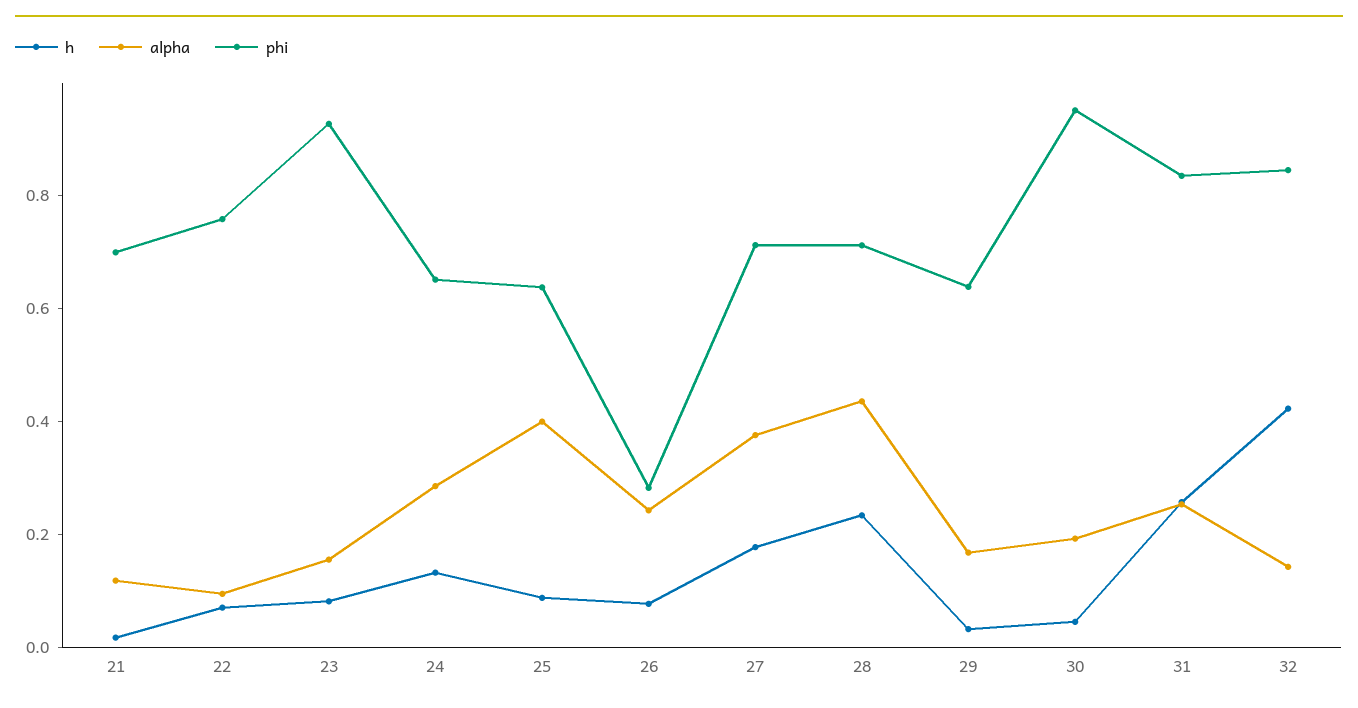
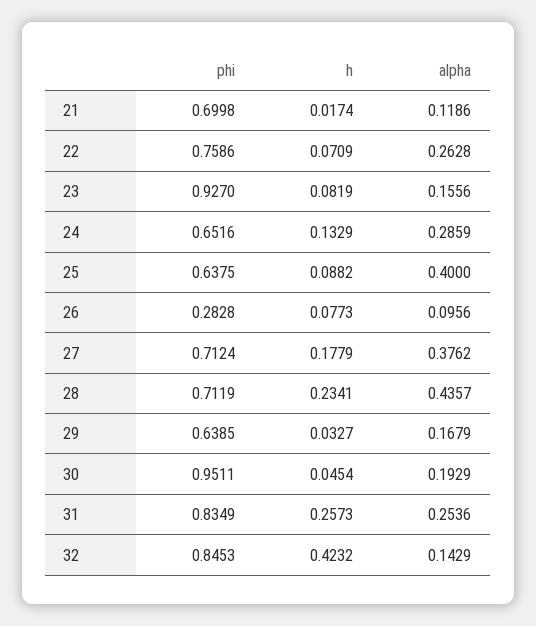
alpha, 22: 0.1 -> 0.2628
alpha, 26: 0.25 -> 0.0956

